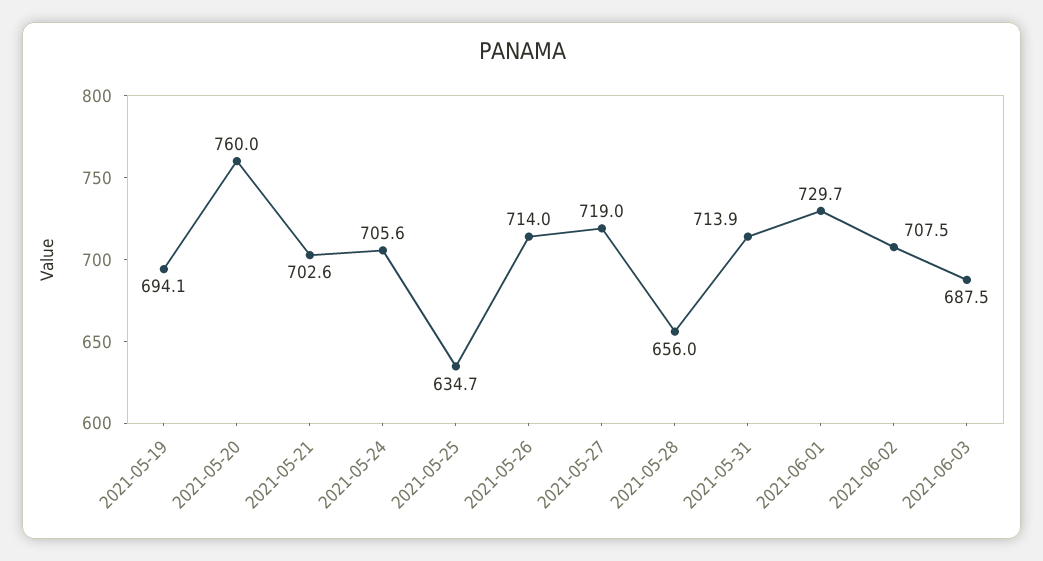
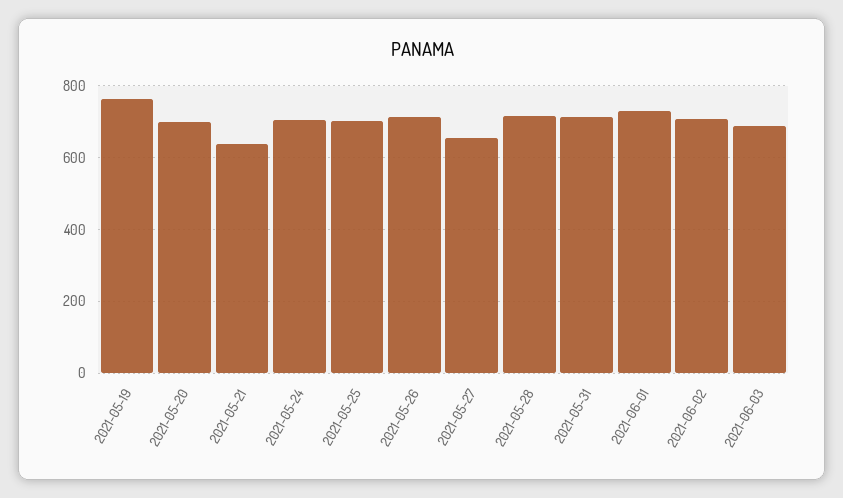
2021-05-19: 694.1 -> 760
2021-05-20: 760 -> 700
2021-05-21: 702.6 -> 640
2021-05-25: 634.7 -> 700
2021-05-27: 719 -> 660
2021-05-28: 656 -> 720

